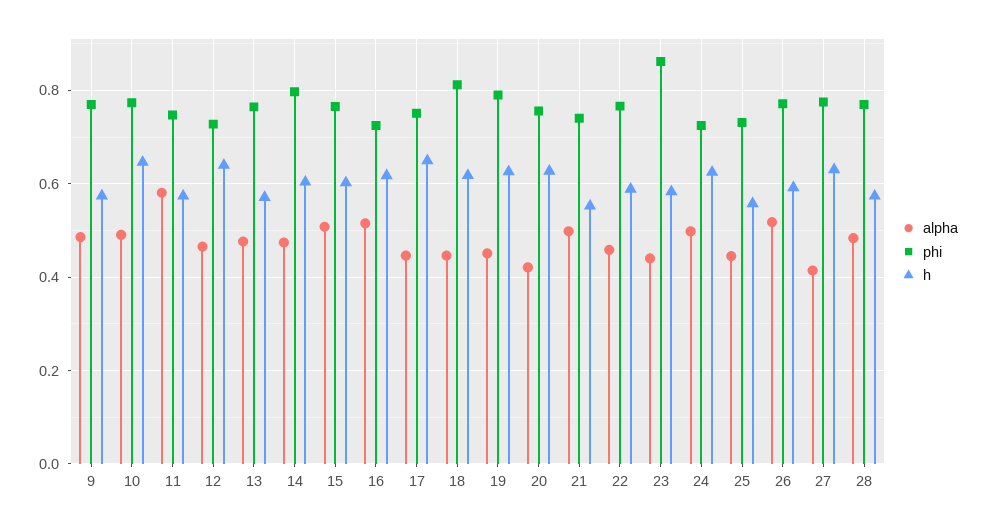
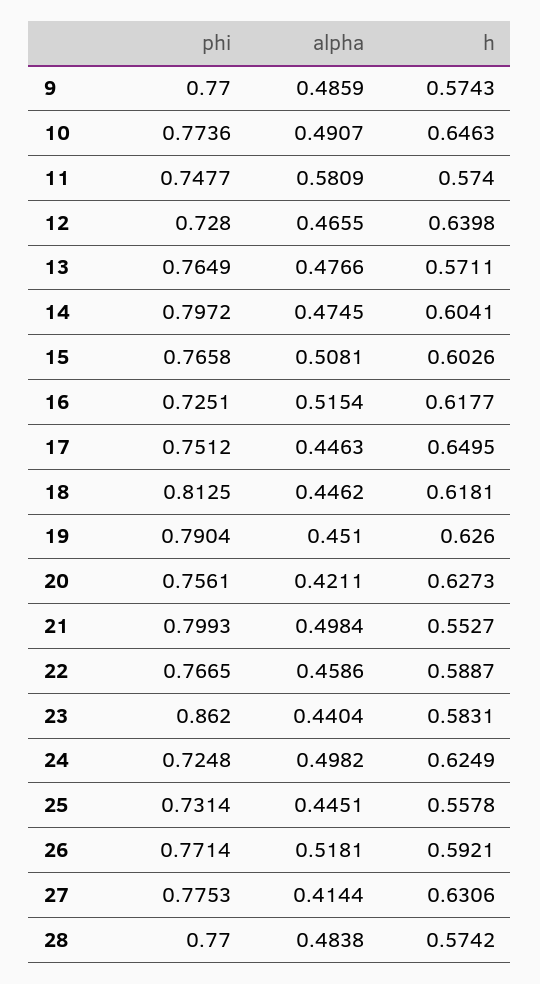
phi, 21: 0.74 -> 0.7993

